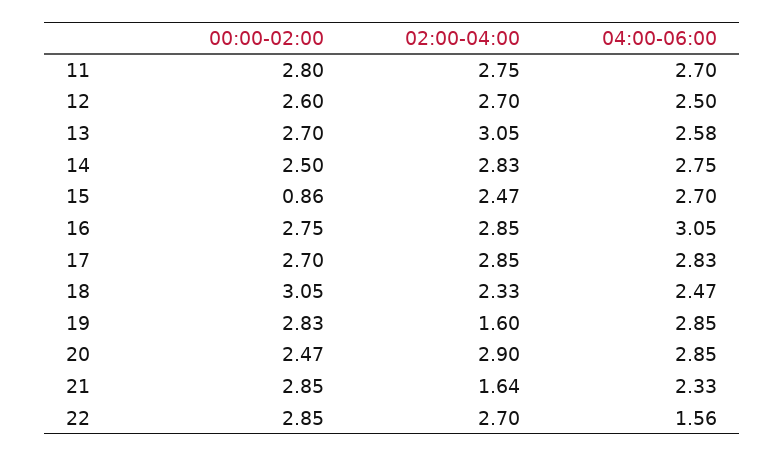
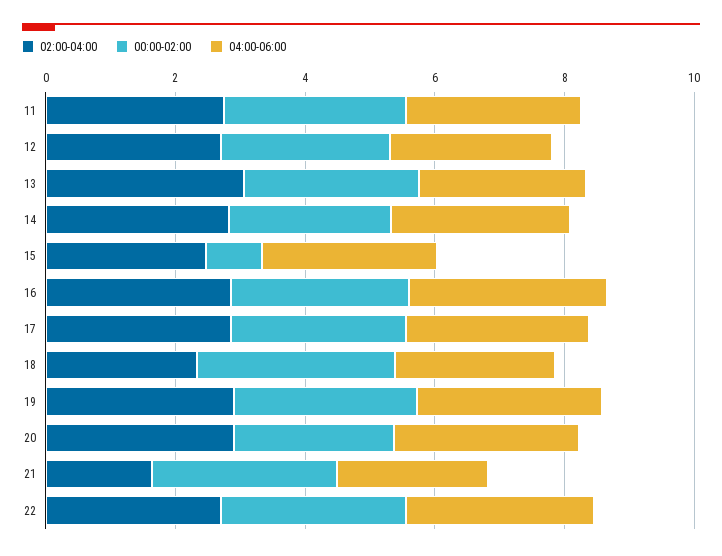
02:00-04:00, 19: 1.6 -> 3
04:00-06:00, 22: 1.56 -> 3

